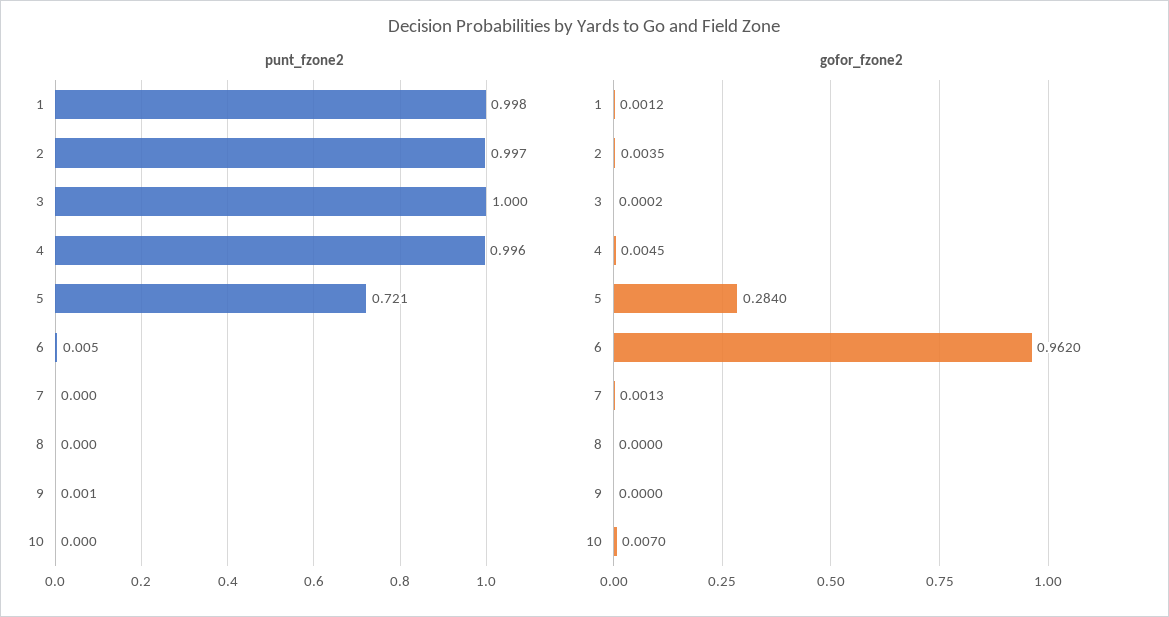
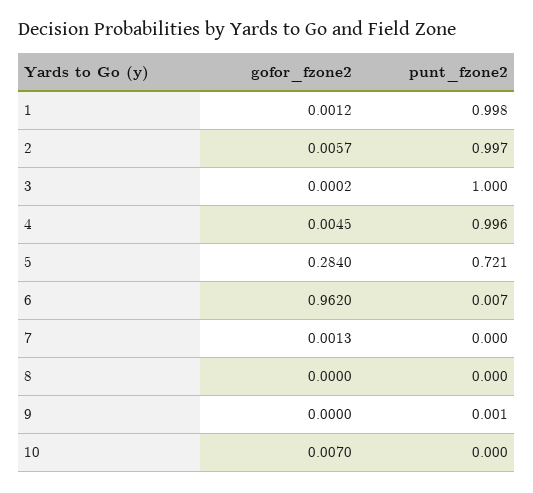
punt_fzone2, 6: 0.005 -> 0.007
gofor_fzone2, 2: 0.0035 -> 0.0057

